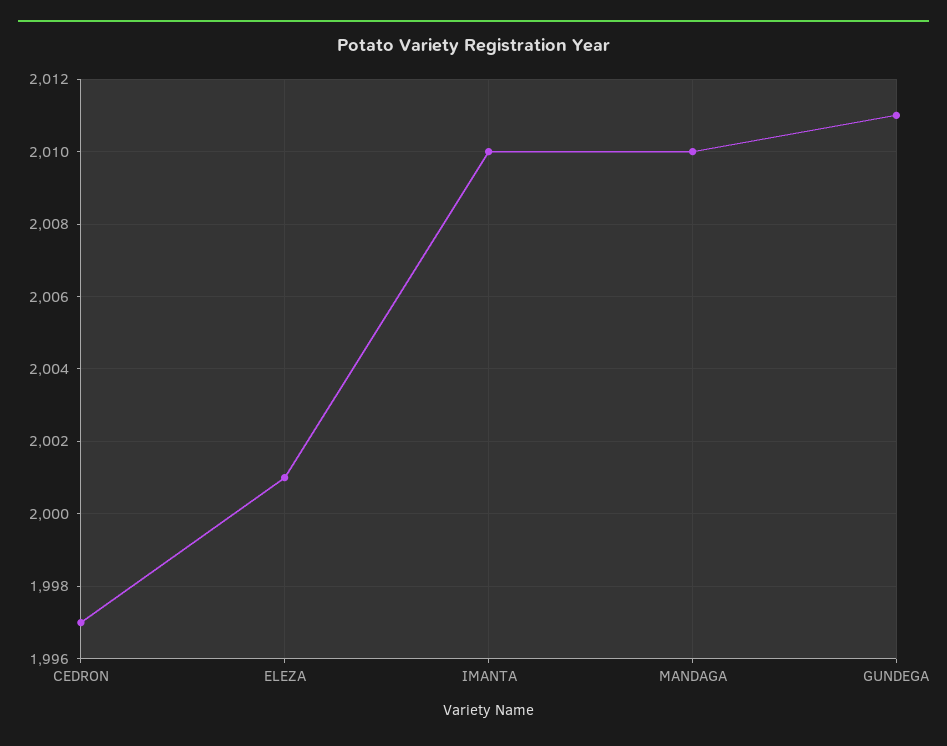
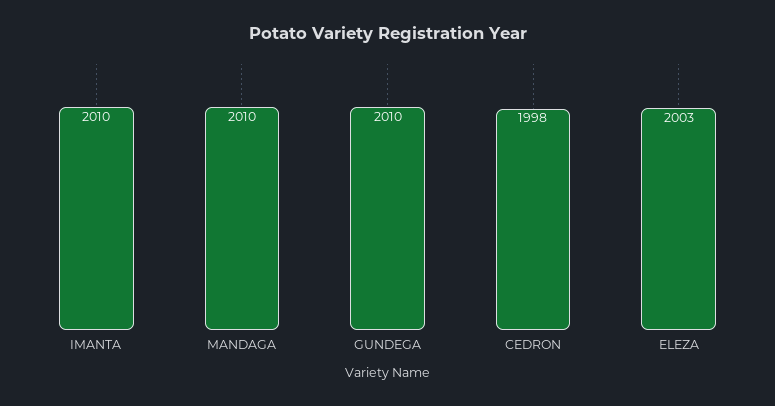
CEDRON: 1997 -> 1998
ELEZA: 2001 -> 2003
GUNDEGA: 2011 -> 2010

